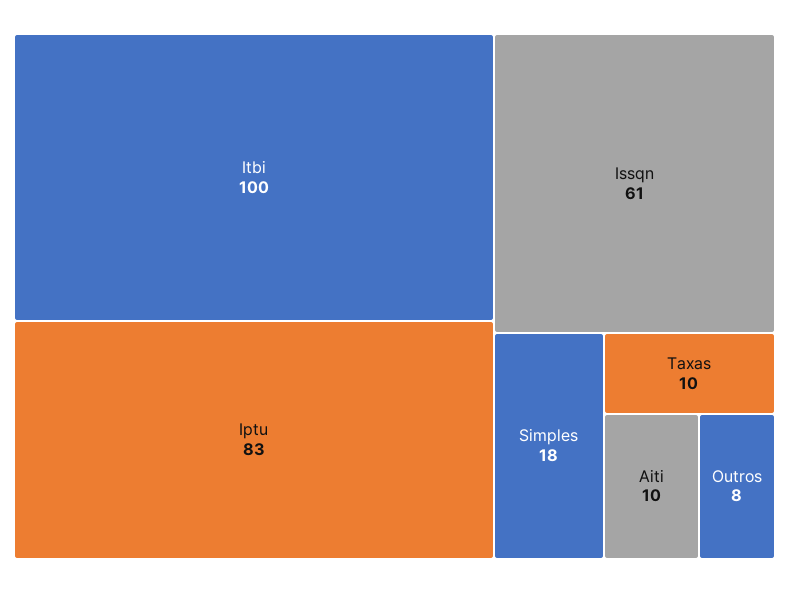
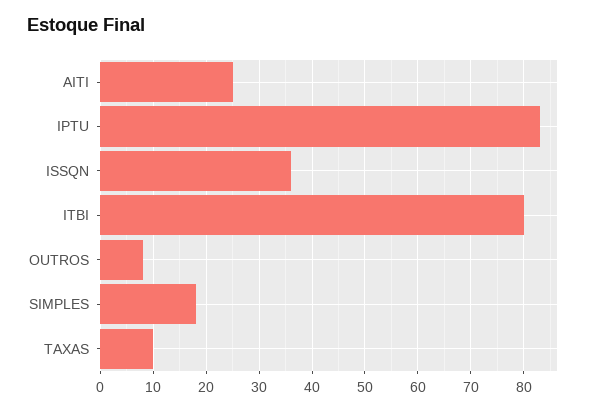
Itbi: 100 -> 80
Issqn: 61 -> 35
Aiti: 10 -> 25

